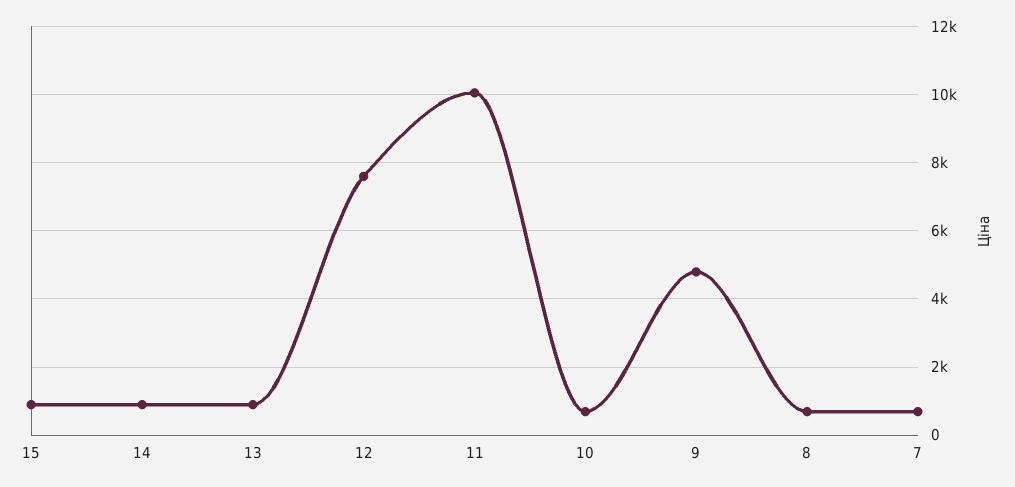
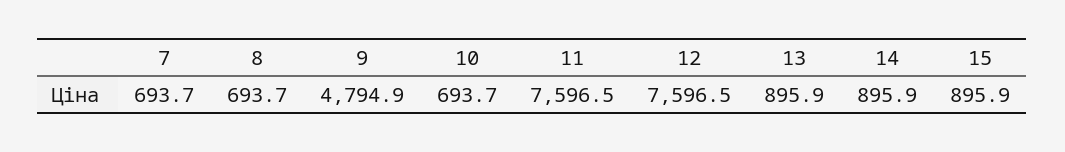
11: 10000 -> 7596.5

